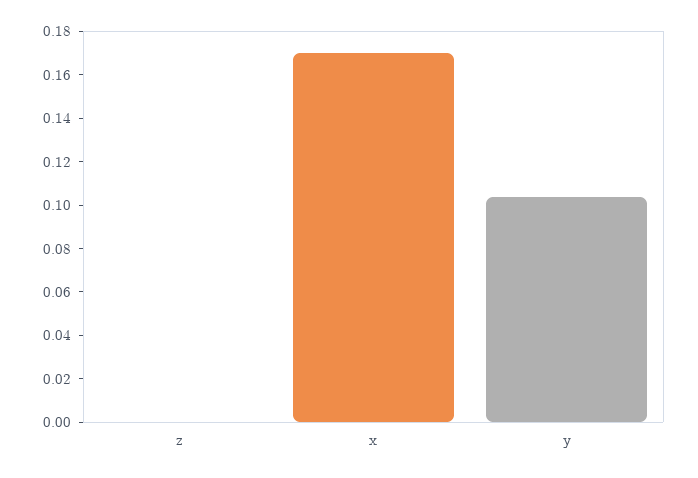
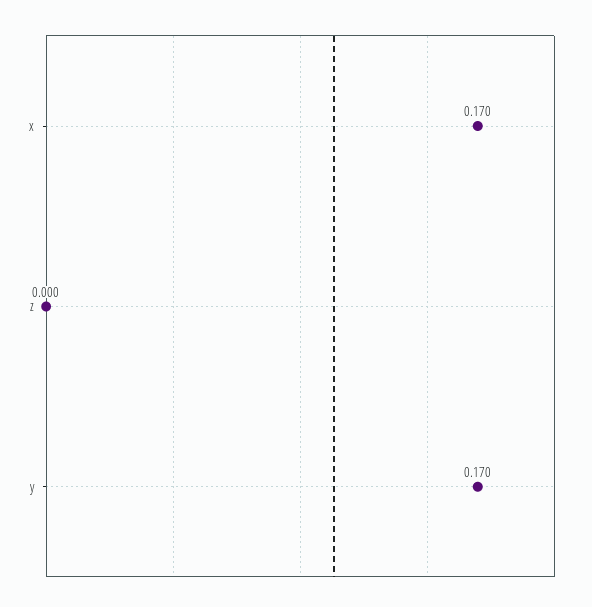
y: 0.105 -> 0.17

